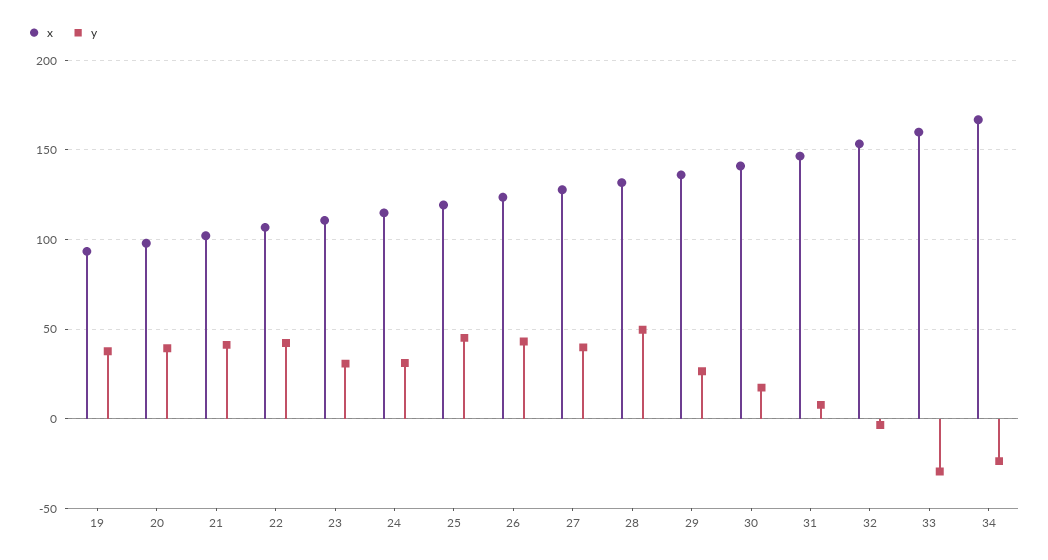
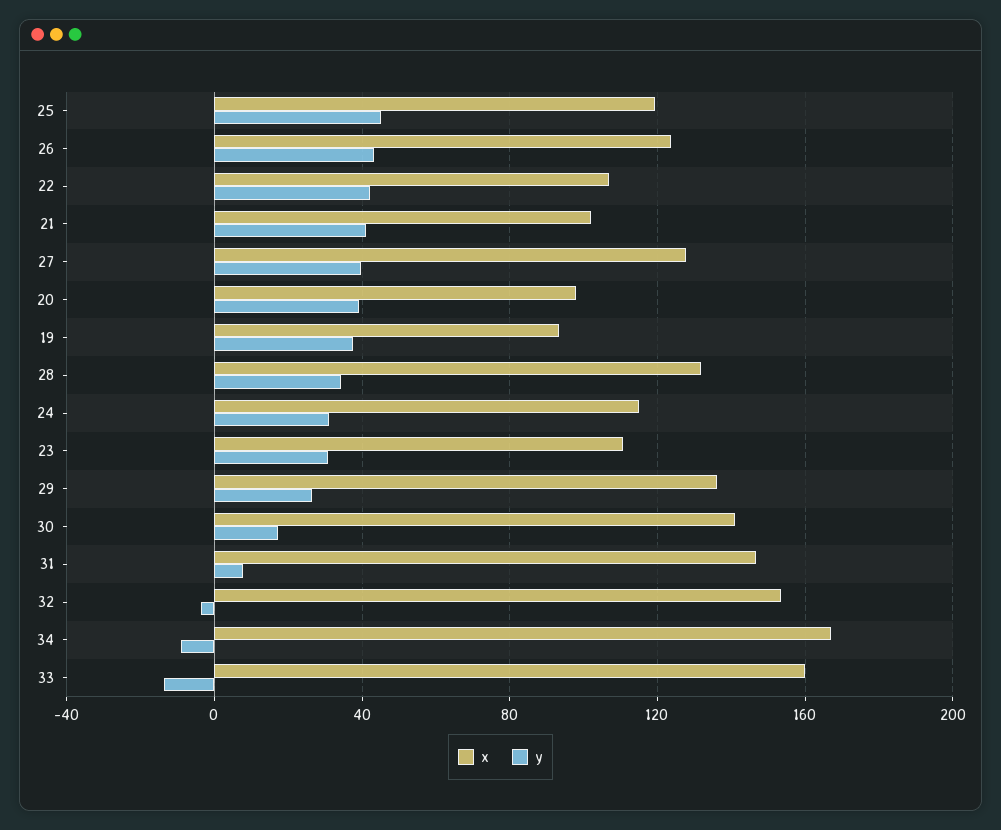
y, 28: 50 -> 35
y, 33: -30 -> -15
y, 34: -25 -> -10

